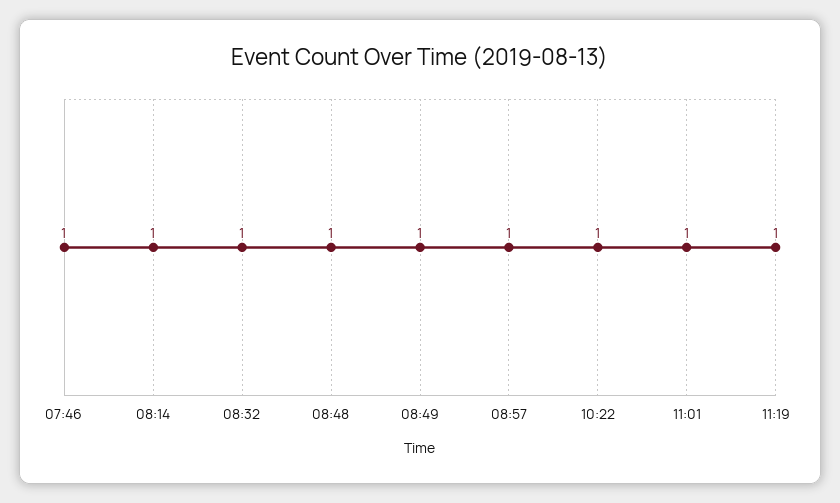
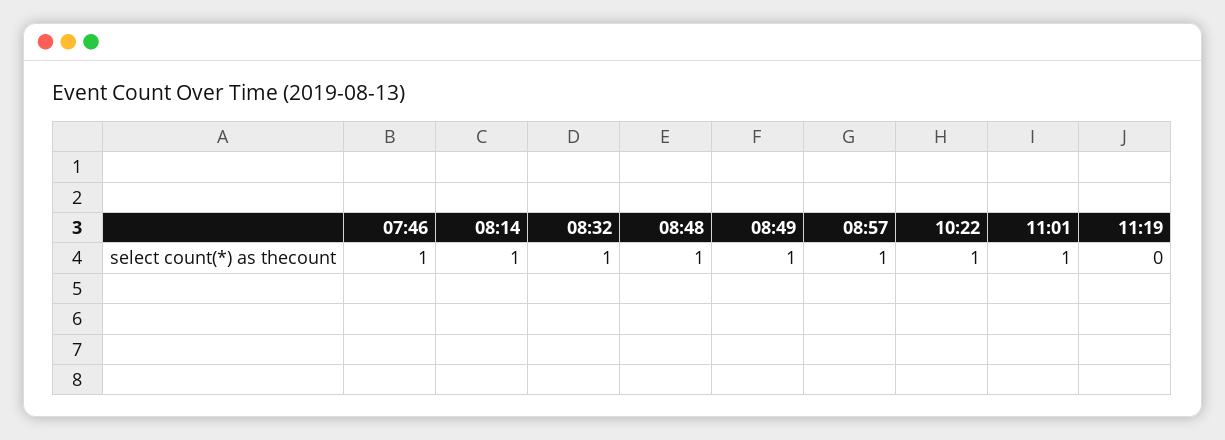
11:19: 1 -> 0

